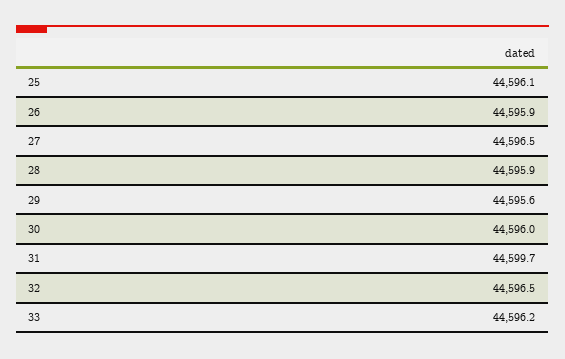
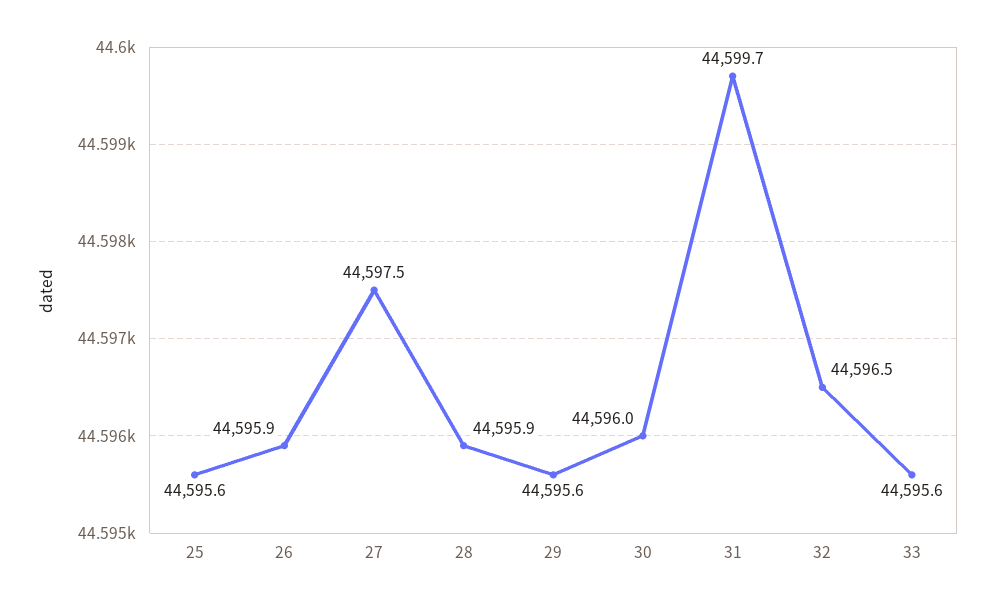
25: 44596.1 -> 44595.6
27: 44596.5 -> 44597.5
33: 44596.2 -> 44595.6

